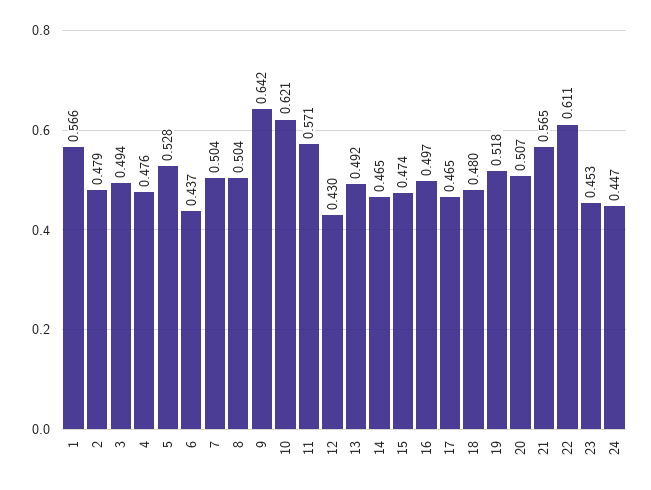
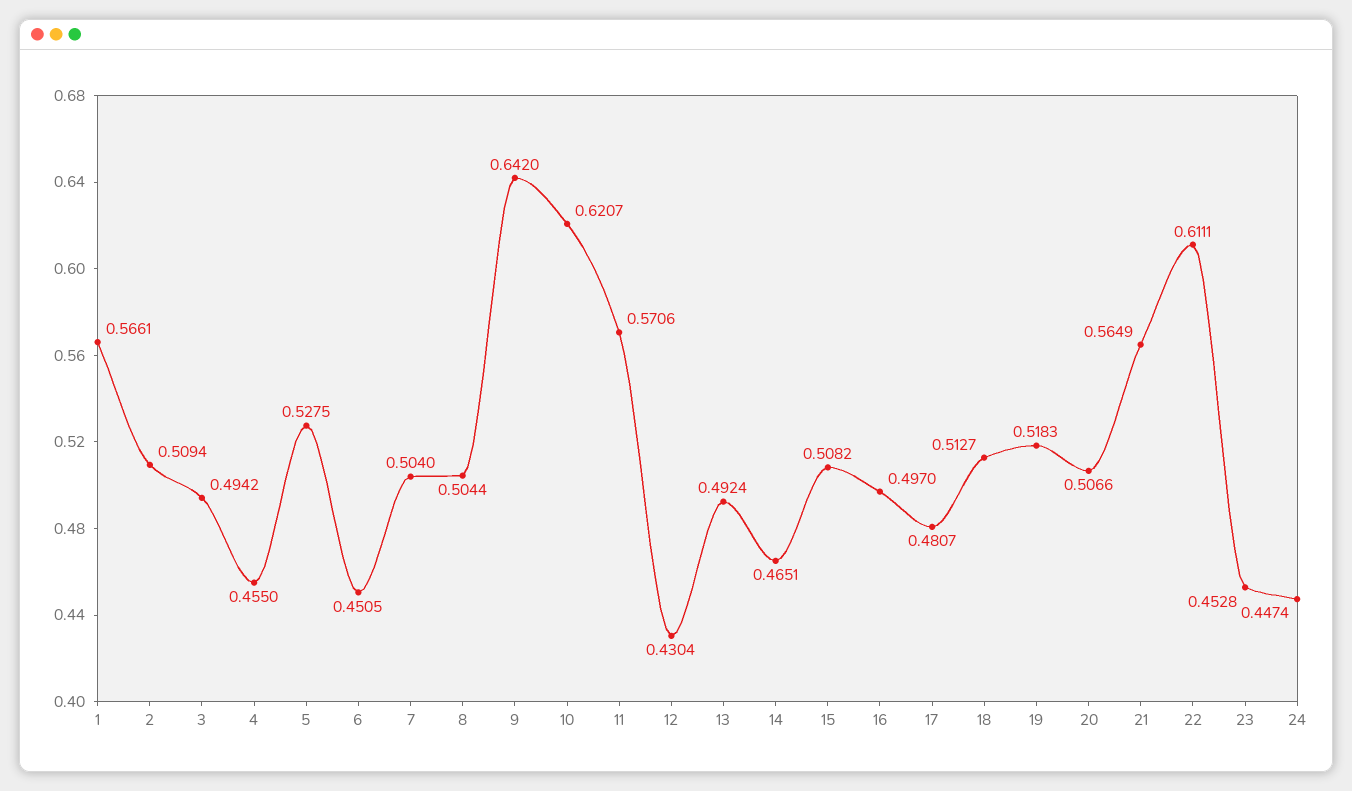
2: 0.479 -> 0.5094
4: 0.476 -> 0.455
6: 0.437 -> 0.4505
15: 0.474 -> 0.5082
17: 0.465 -> 0.4807
18: 0.48 -> 0.5127

